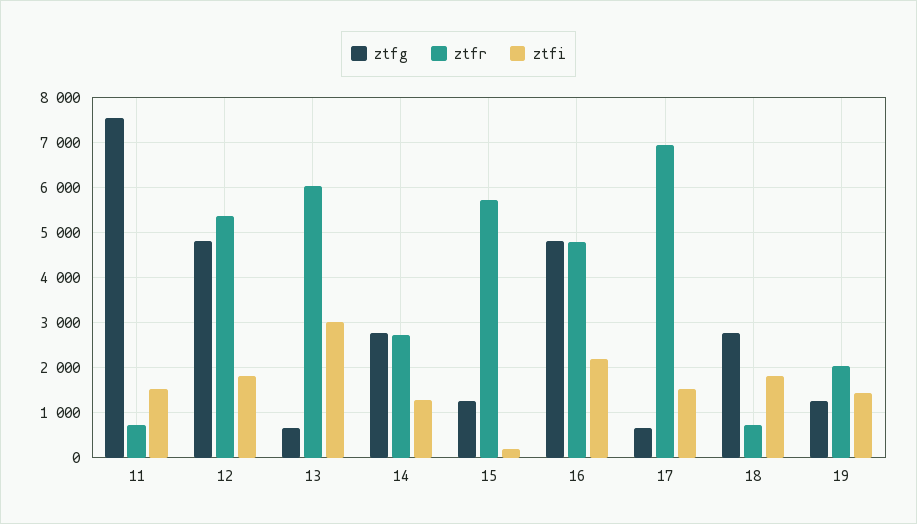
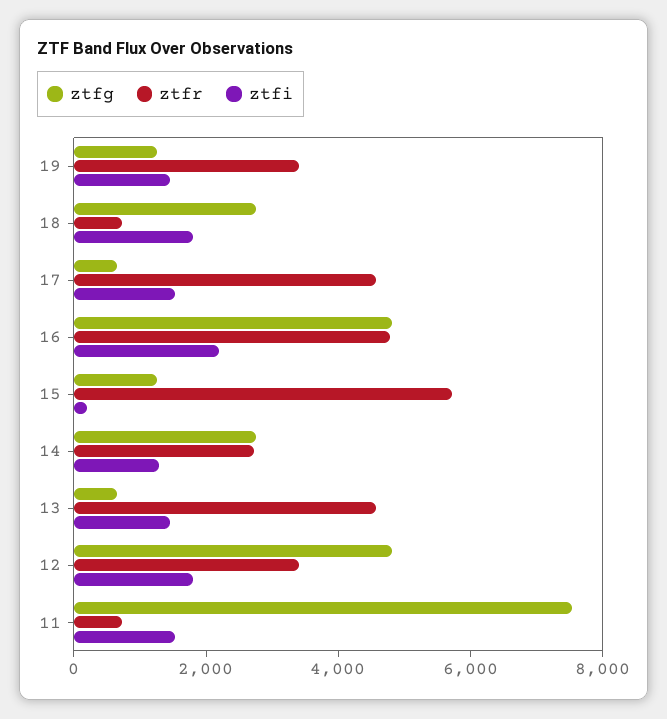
ztfr, 12: 5400 -> 3500
ztfr, 13: 6000 -> 4500
ztfi, 13: 3000 -> 1500
ztfr, 17: 7000 -> 4500
ztfr, 19: 2000 -> 3500

